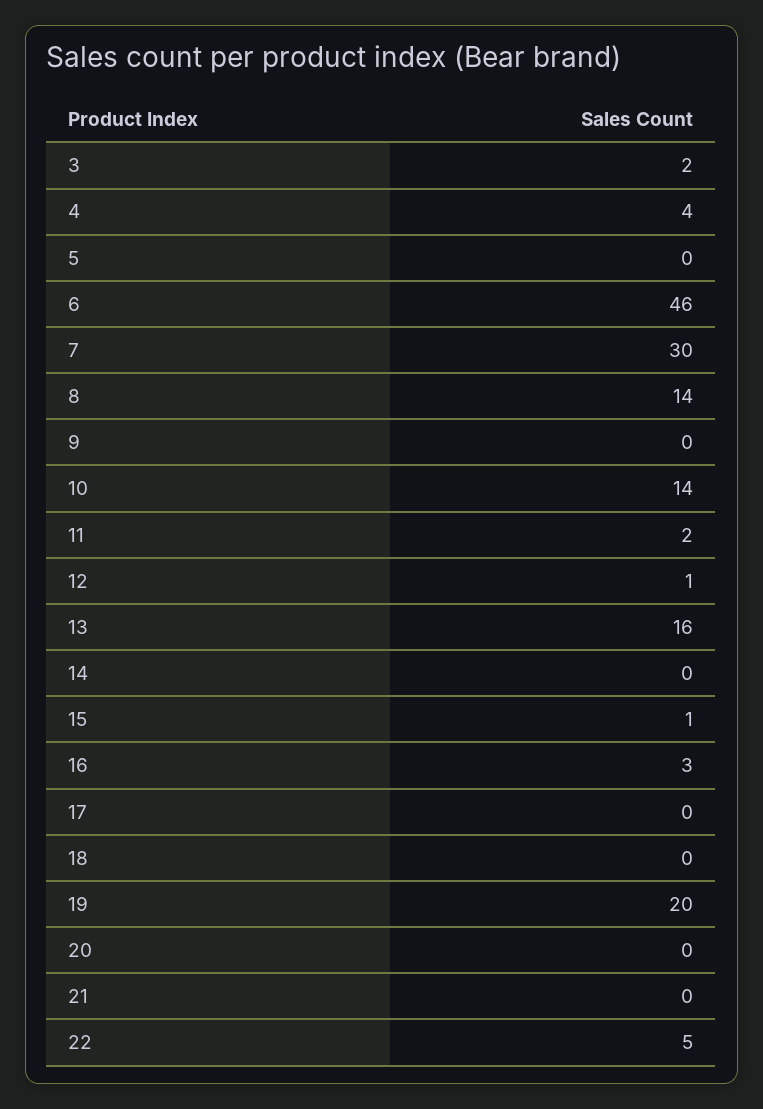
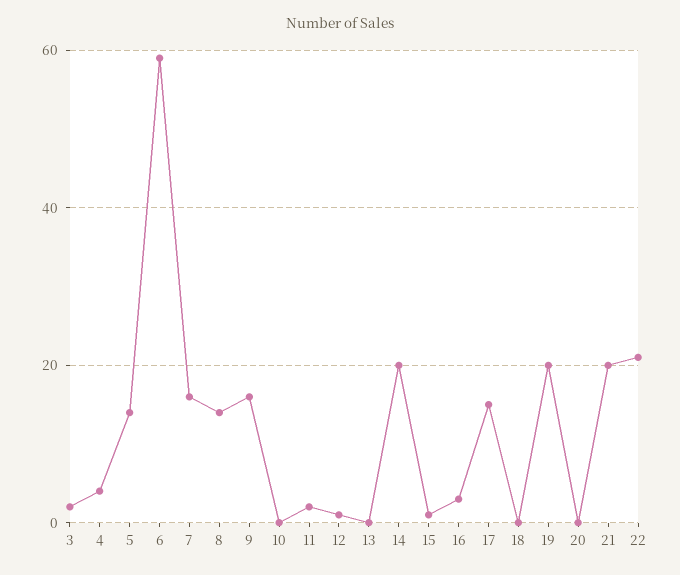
5: 0 -> 15
6: 46 -> 60
7: 30 -> 15
9: 0 -> 15
10: 14 -> 0
13: 16 -> 0
14: 0 -> 20
17: 0 -> 15
21: 0 -> 20
22: 5 -> 20

